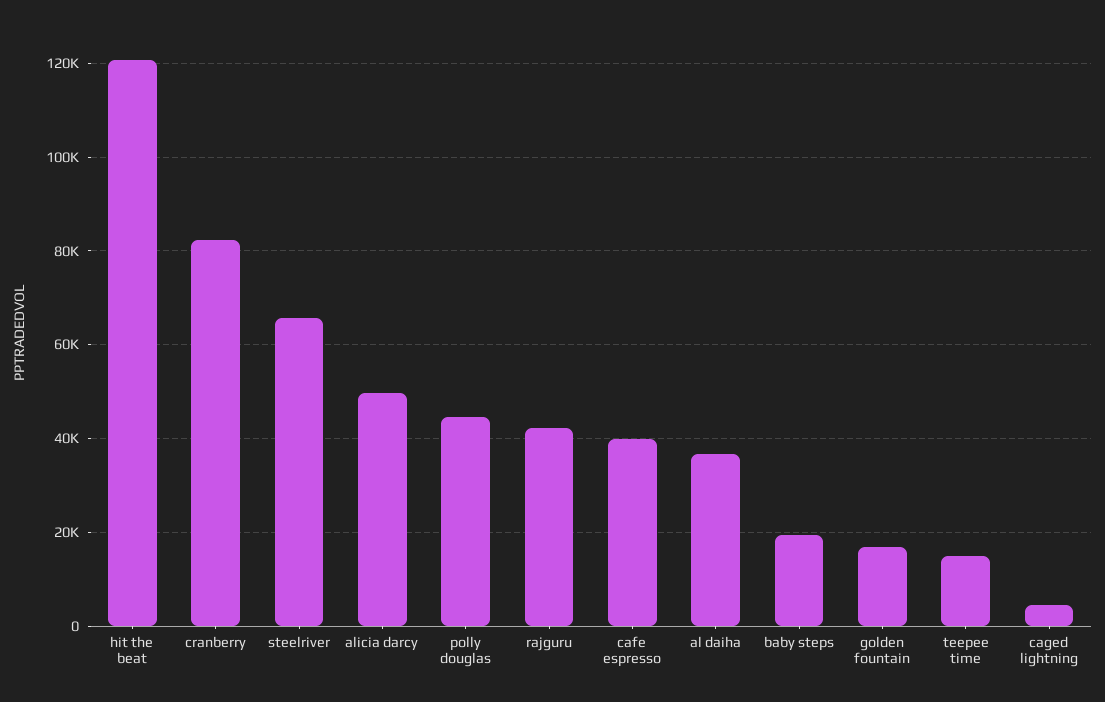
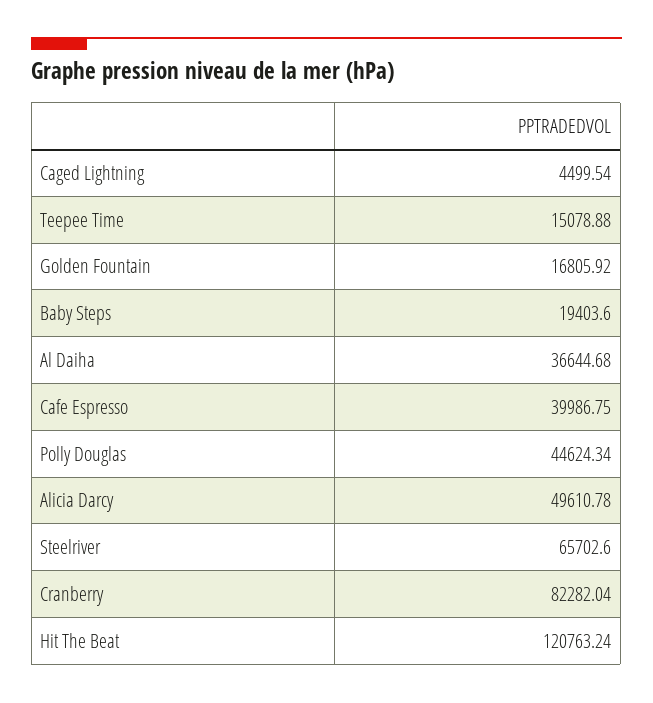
rajguru: 42000 -> none

